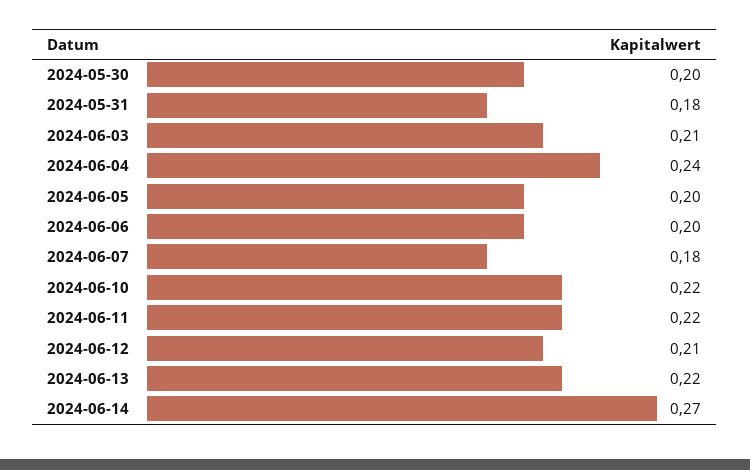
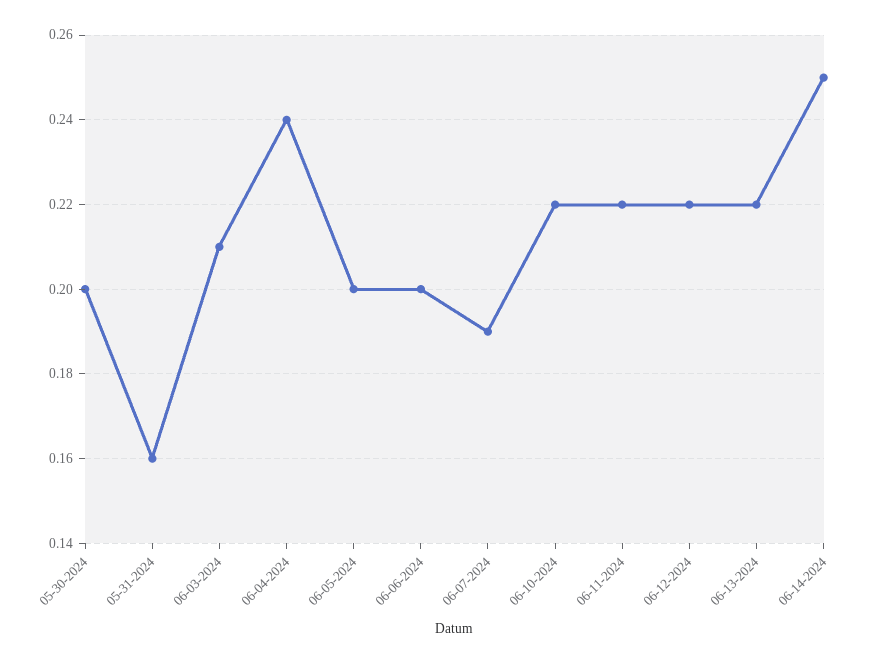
2024-05-31: 0.18 -> 0.16
2024-06-07: 0.18 -> 0.19
2024-06-12: 0.21 -> 0.22
2024-06-14: 0.27 -> 0.25

